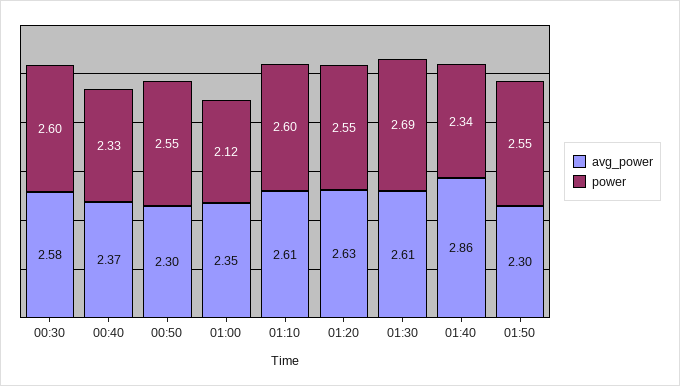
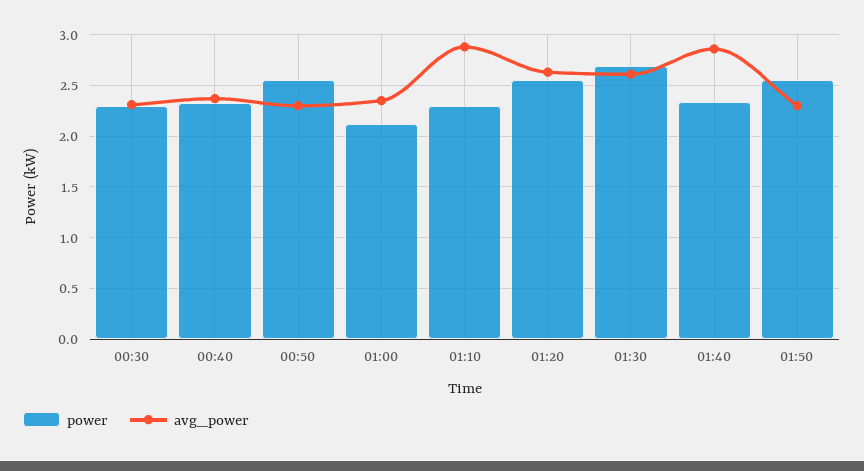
avg_power, 00:30: 2.58 -> 2.3
power, 00:30: 2.6 -> 2.3
avg_power, 01:10: 2.61 -> 2.9
power, 01:10: 2.6 -> 2.3

